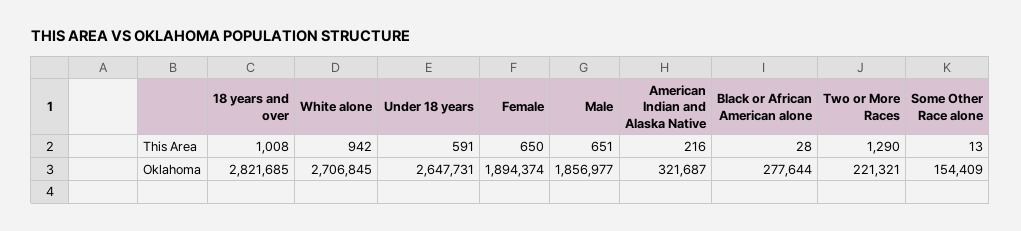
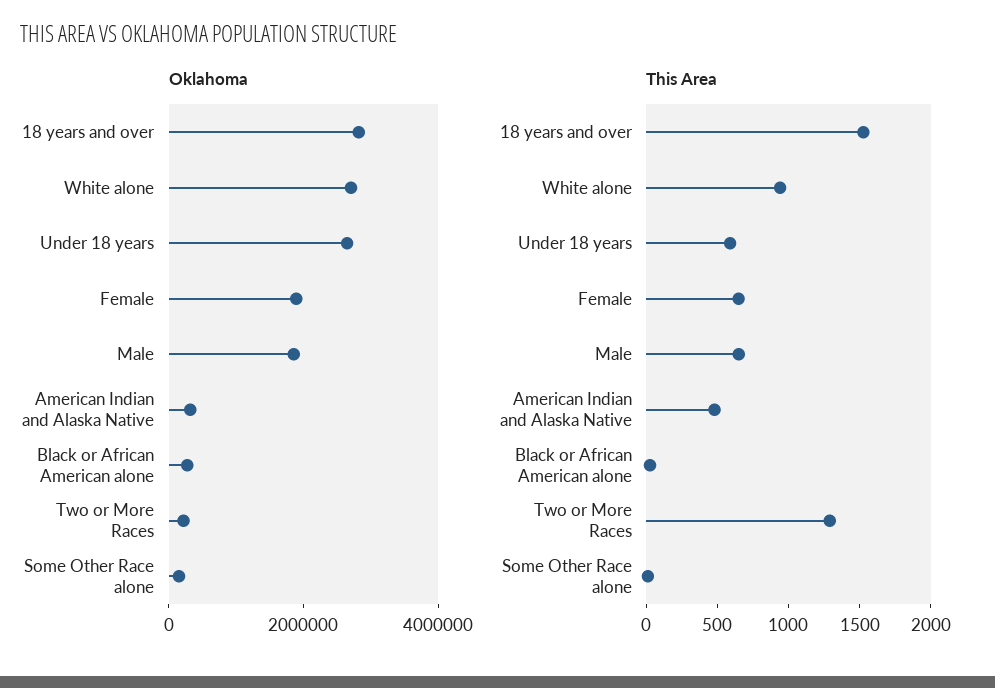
This Area, 18 years and over: 1008 -> 1500
This Area, American Indian and Alaska Native: 216 -> 500

